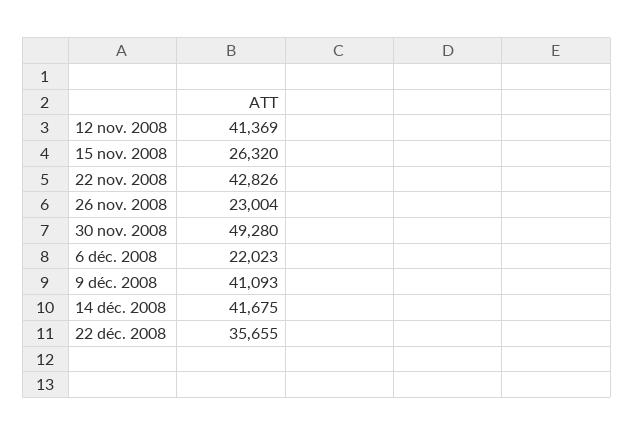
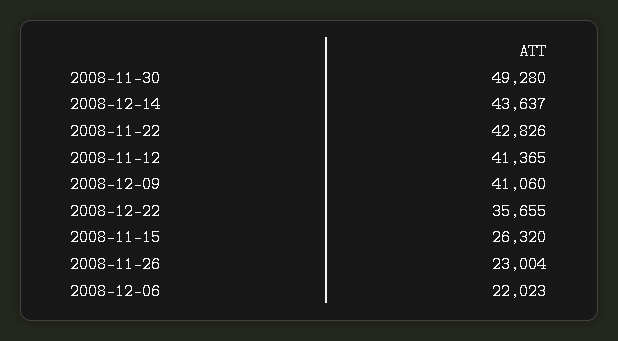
12 nov. 2008: 41369 -> 41365
9 déc. 2008: 41093 -> 41060
14 déc. 2008: 41675 -> 43637

